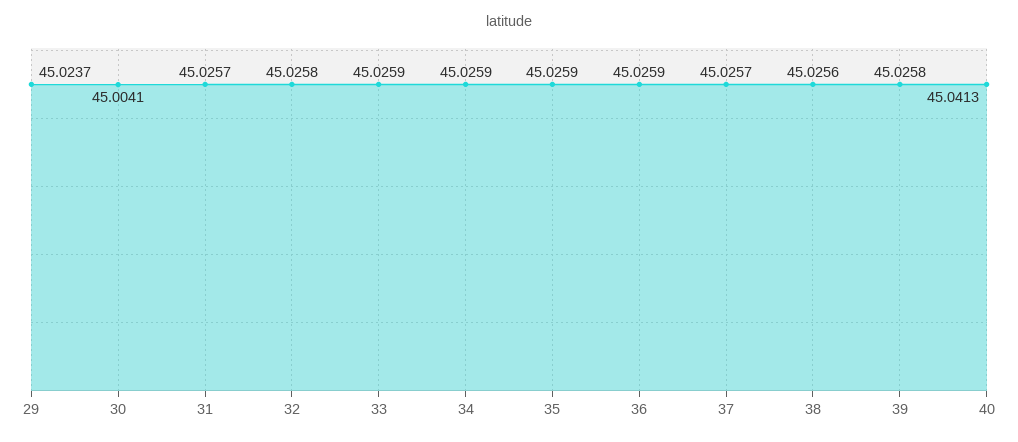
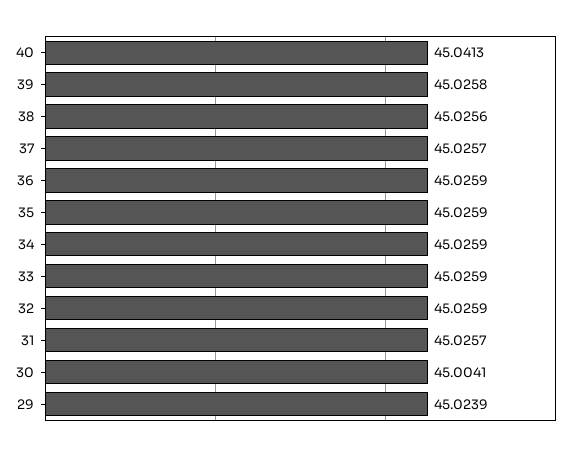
29: 45.0237 -> 45.0239
32: 45.0258 -> 45.0259

